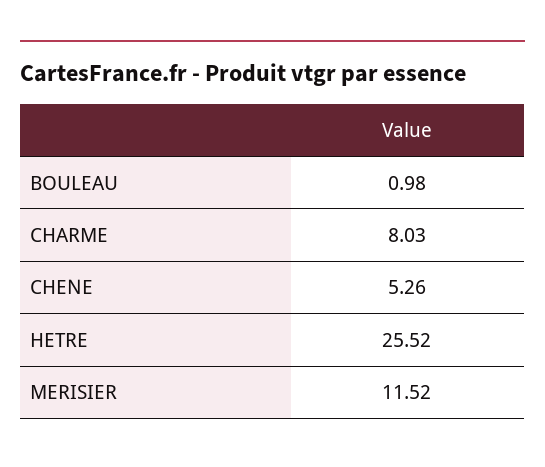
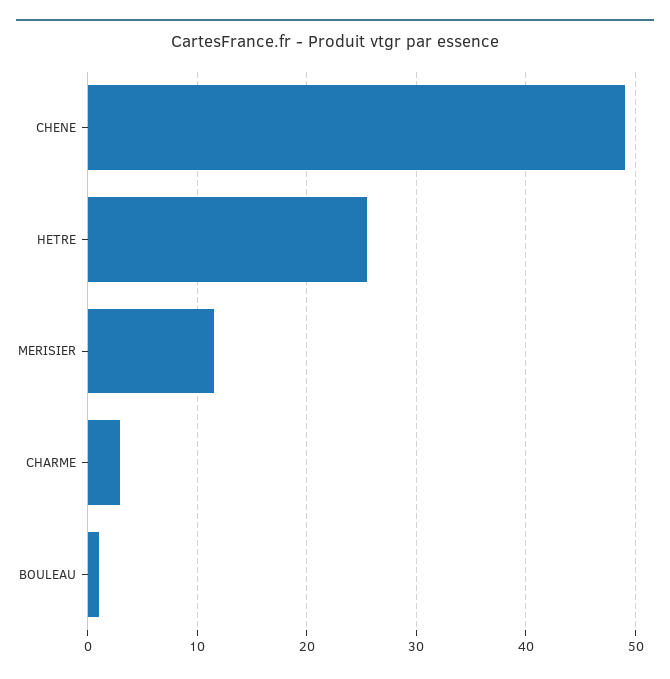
CHARME: 8.03 -> 3
CHENE: 5.26 -> 49

